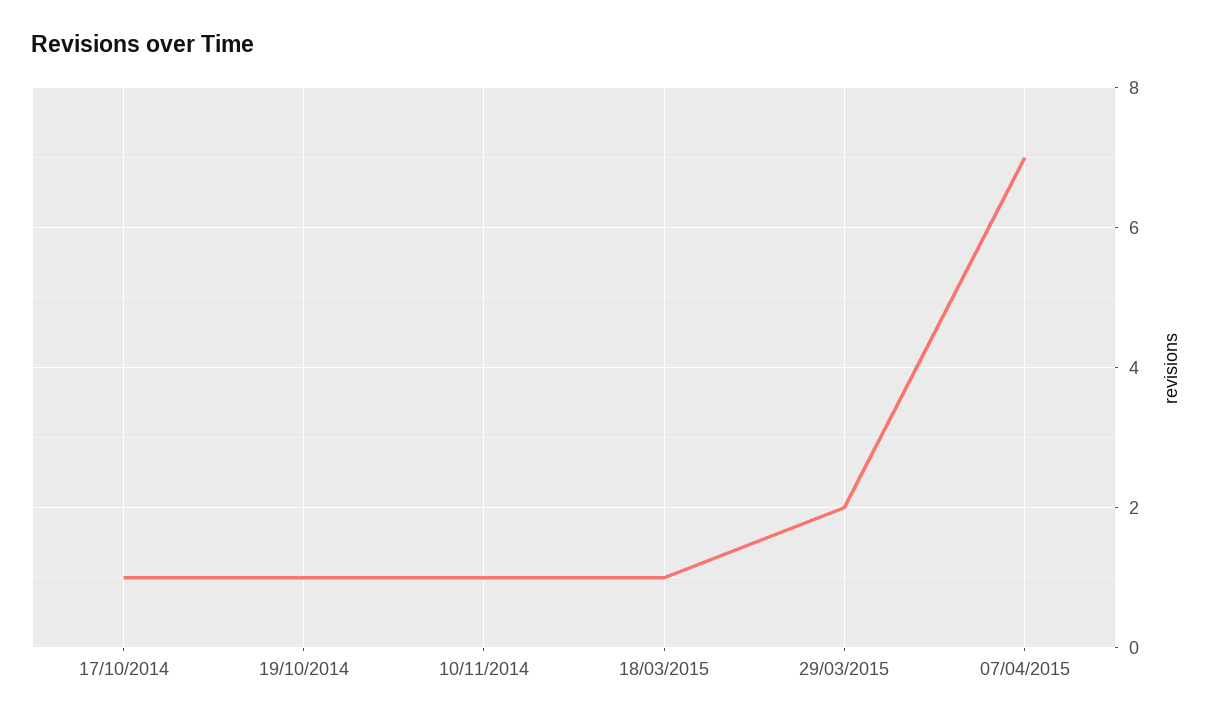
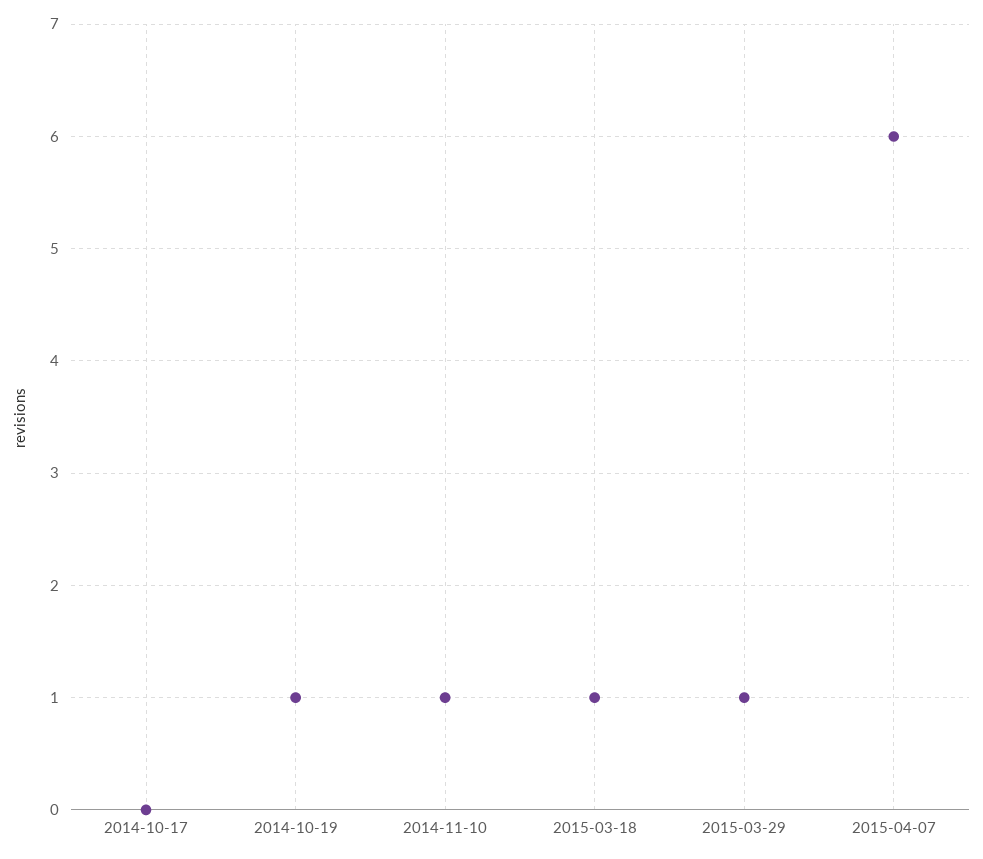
17/10/2014: 1 -> 0
29/03/2015: 2 -> 1
07/04/2015: 7 -> 6

